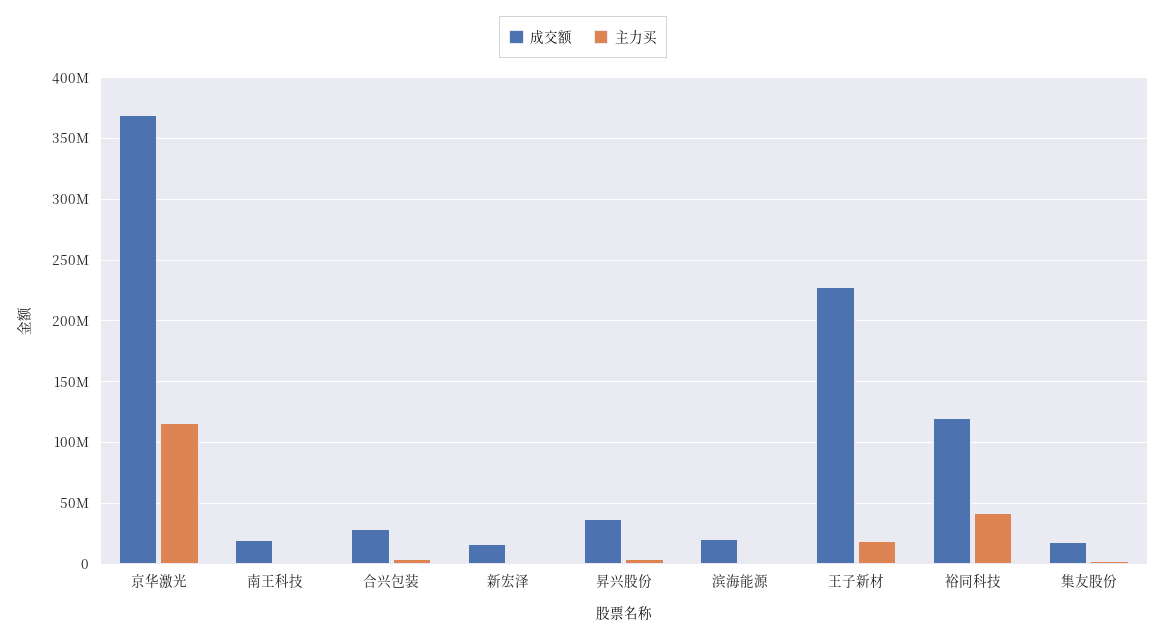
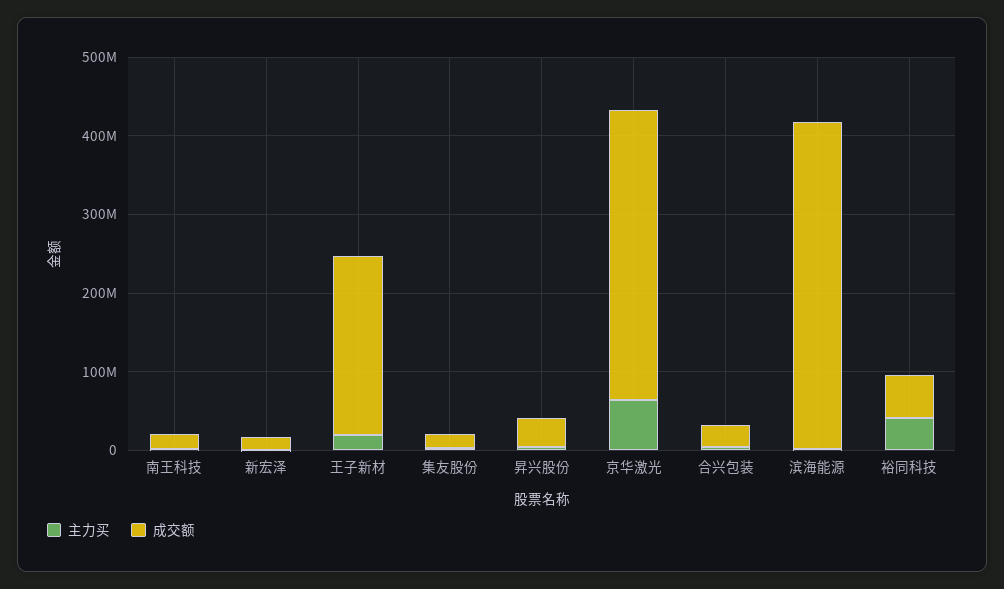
主力买, 京华激光: 115000000 -> 60000000
成交额, 滨海能源: 20000000 -> 420000000
成交额, 裕同科技: 120000000 -> 60000000

